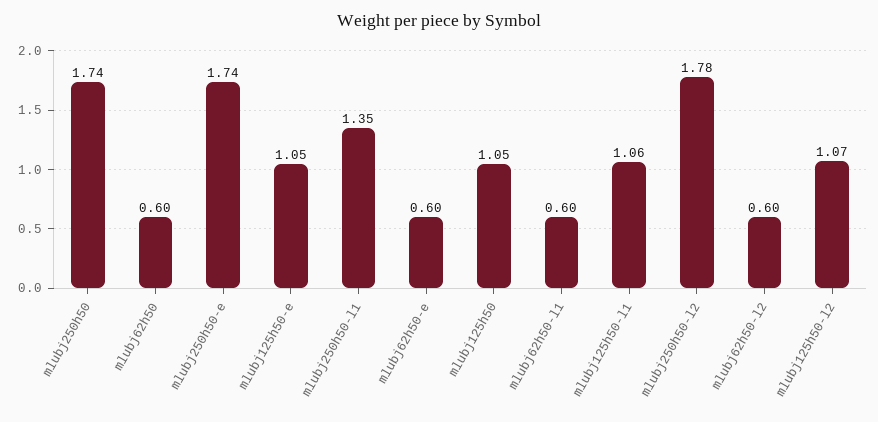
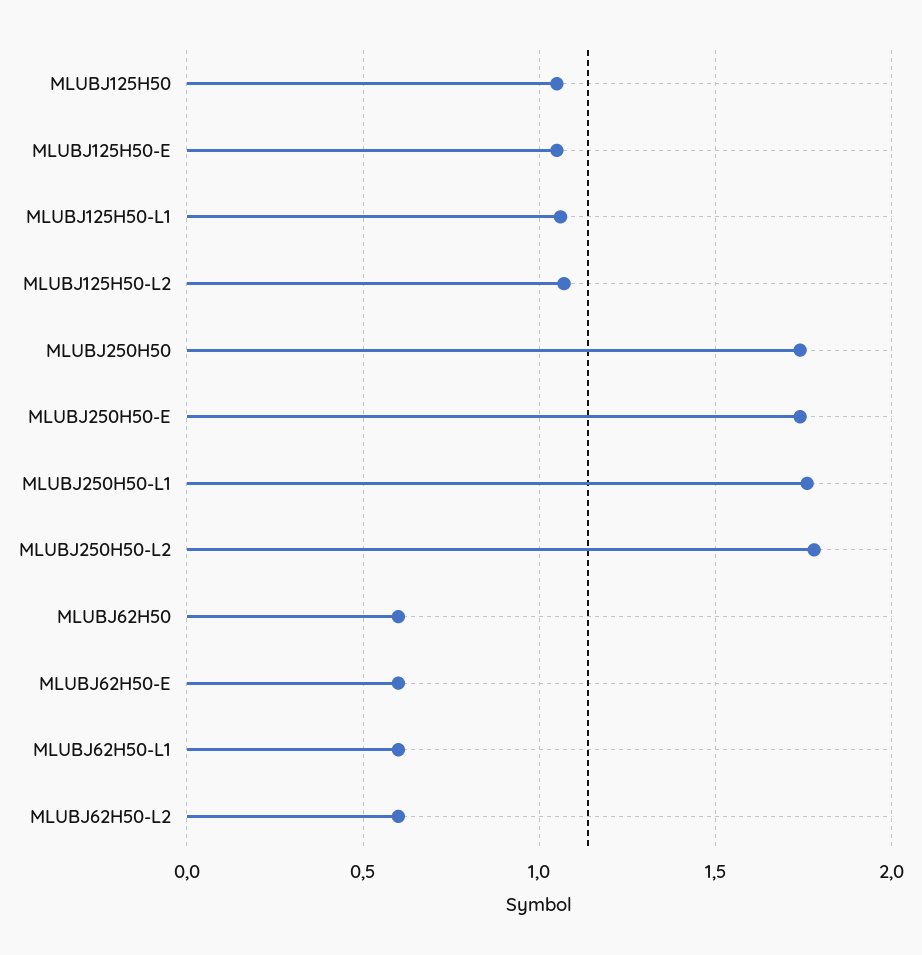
mlubj250h50-l1: 1.35 -> 1.75

